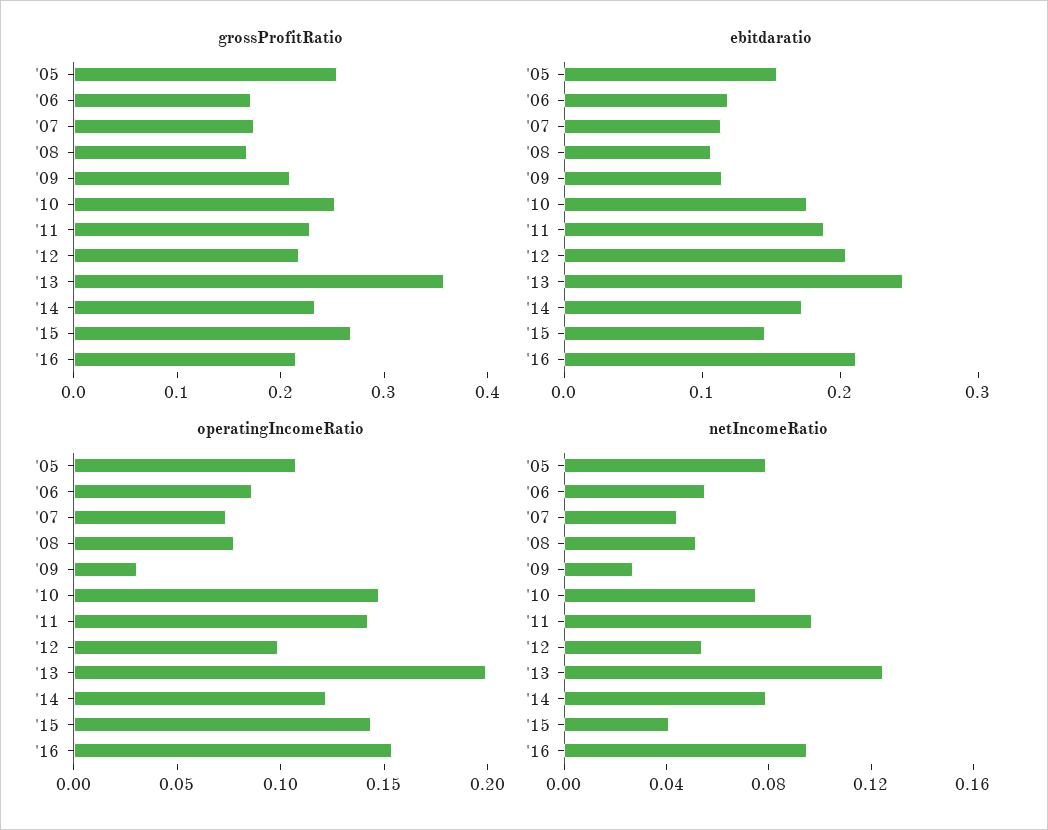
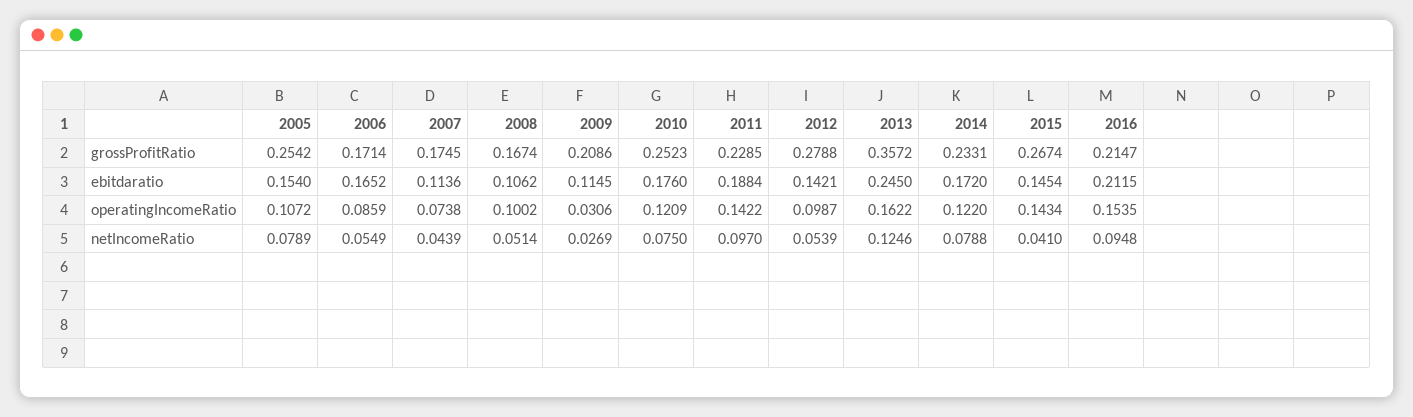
grossProfitRatio, '12: 0.22 -> 0.2788
ebitdaratio, '06: 0.12 -> 0.1652
ebitdaratio, '12: 0.2 -> 0.1421
operatingIncomeRatio, '08: 0.08 -> 0.1002
operatingIncomeRatio, '10: 0.15 -> 0.1209
operatingIncomeRatio, '13: 0.2 -> 0.1622

